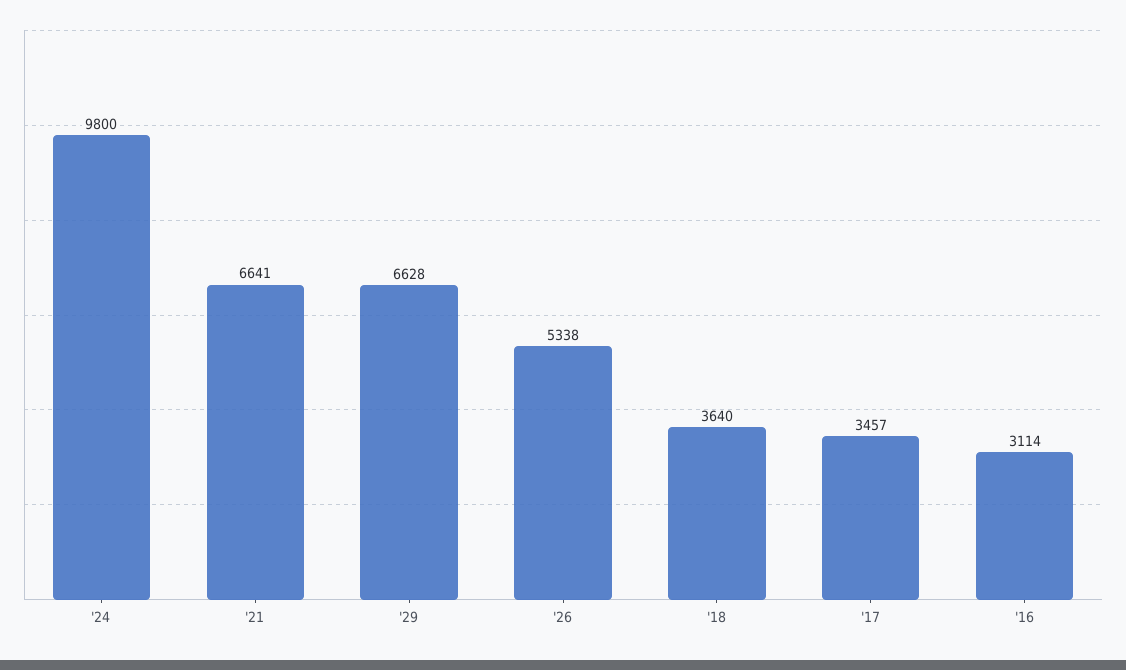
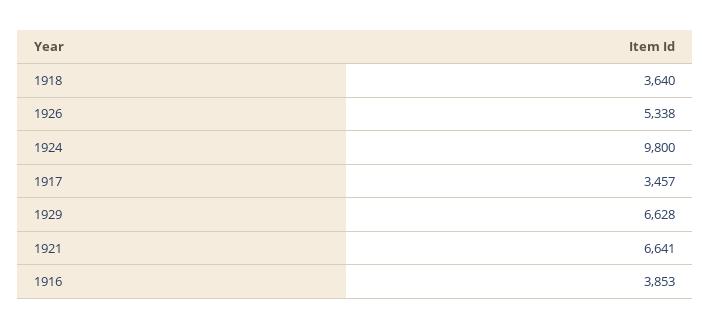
'16: 3114 -> 3853

